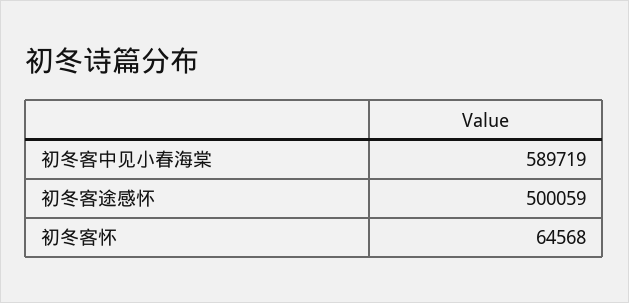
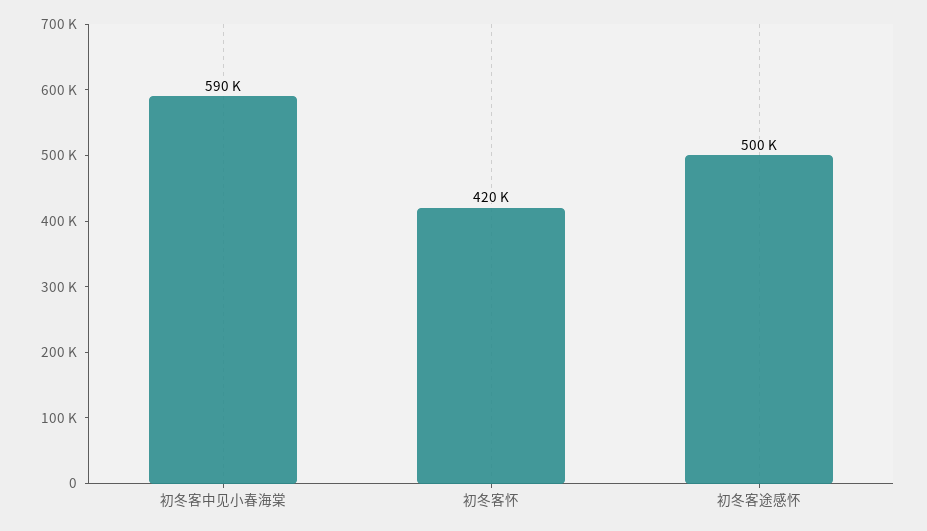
初冬客怀: 64568 -> 420000

